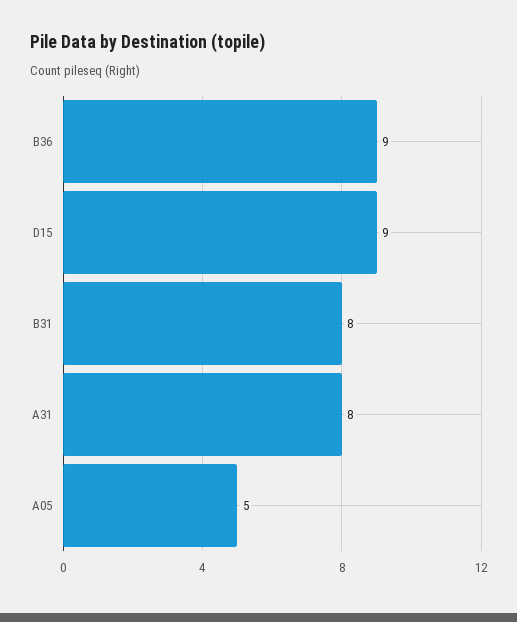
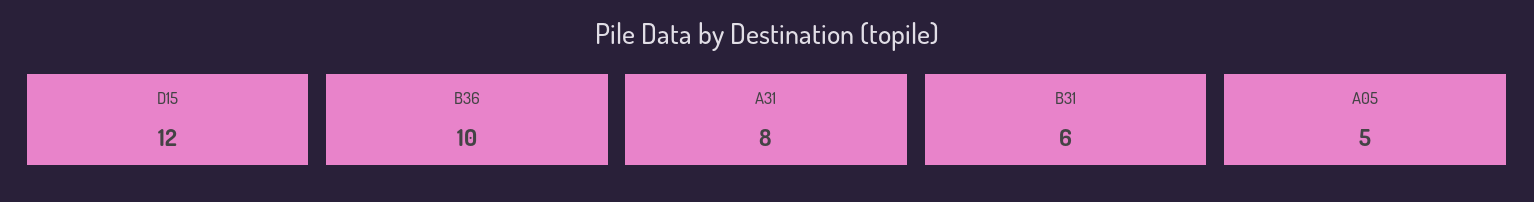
B36: 9 -> 10
D15: 9 -> 12
B31: 8 -> 6

